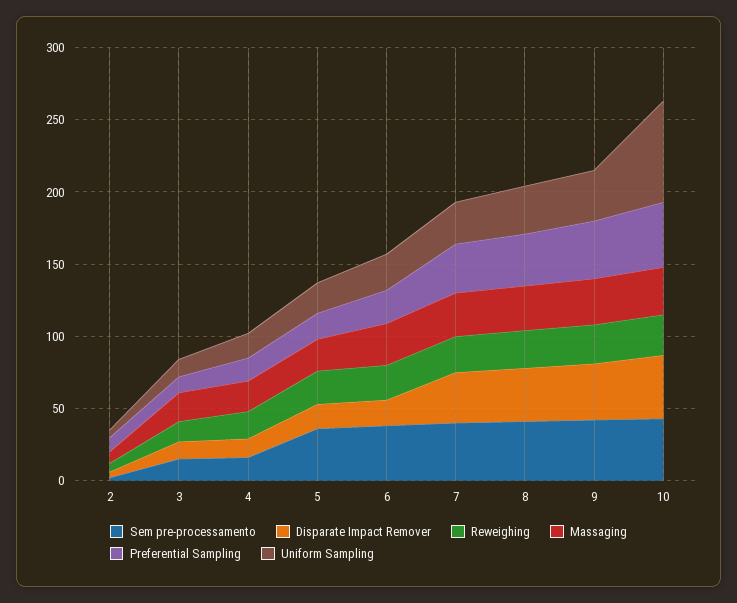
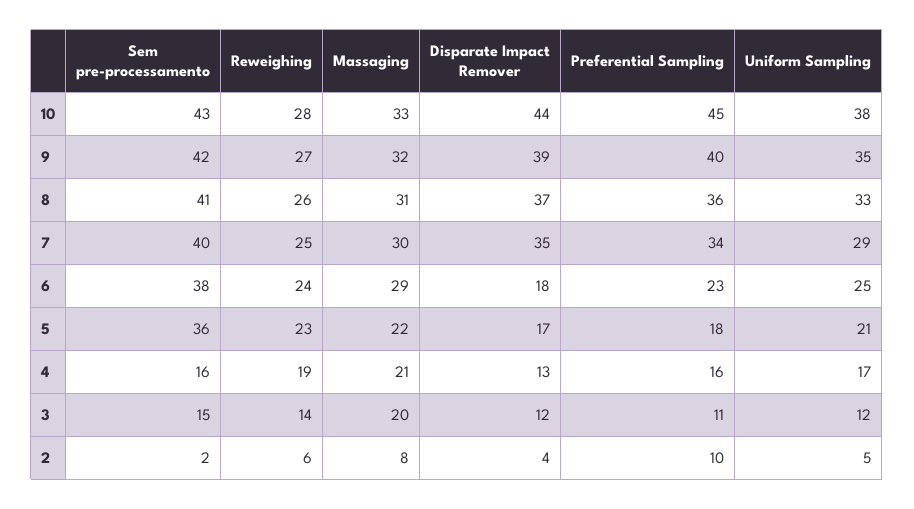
Uniform Sampling, 10: 70 -> 38

